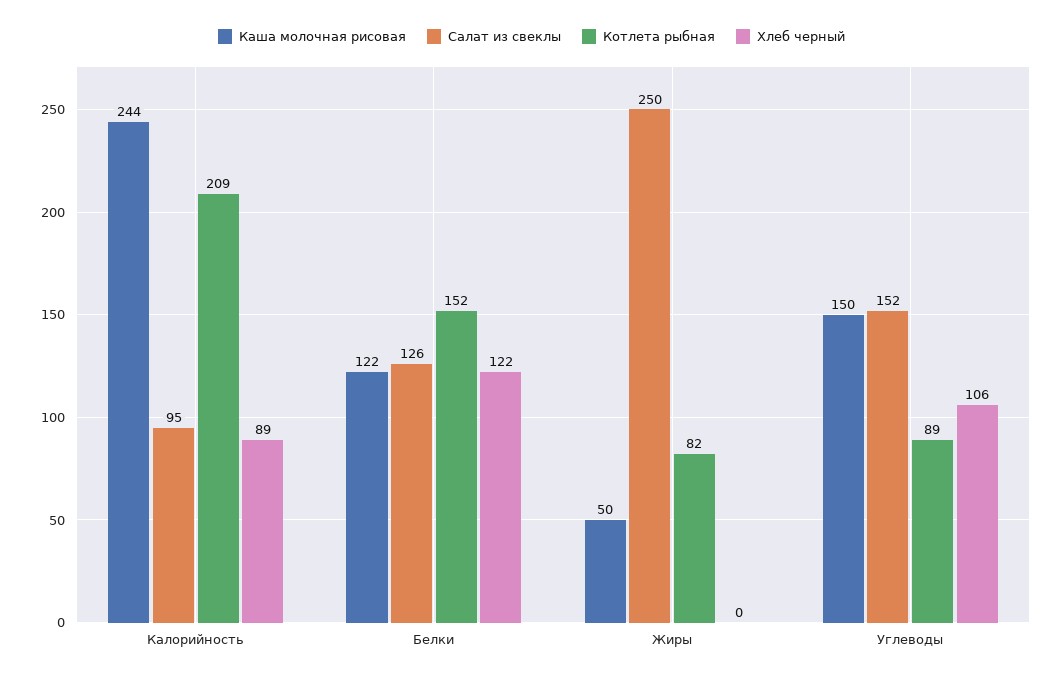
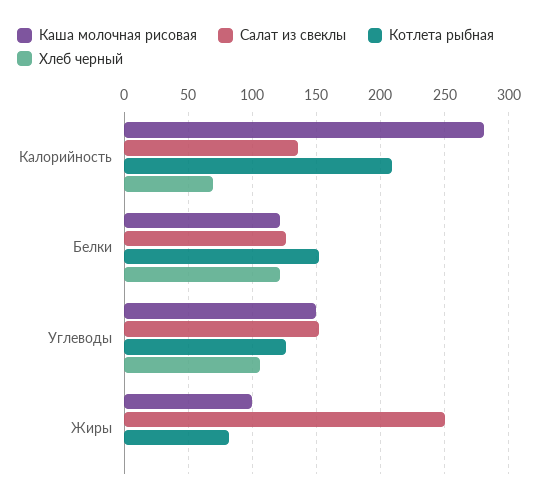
Каша молочная рисовая, Калорийность: 244 -> 280
Салат из свеклы, Калорийность: 95 -> 135
Хлеб черный, Калорийность: 89 -> 70
Каша молочная рисовая, Жиры: 50 -> 100
Котлета рыбная, Углеводы: 89 -> 125

